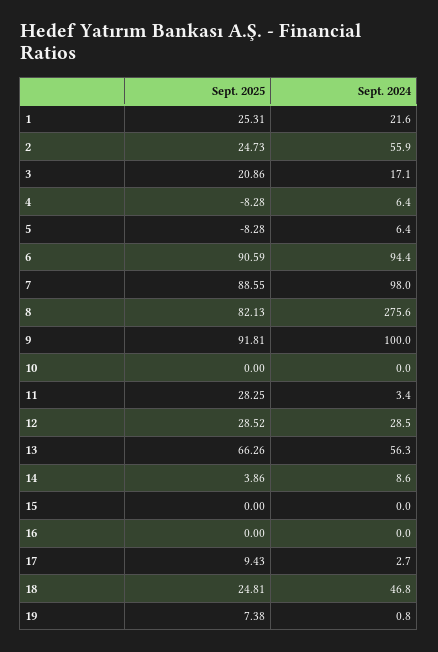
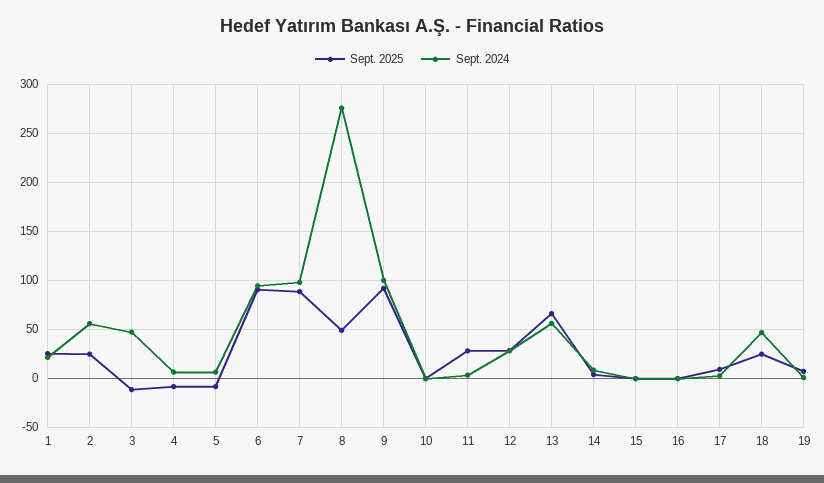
Sept. 2025, 3: 20.86 -> -10
Sept. 2024, 3: 17.1 -> 50
Sept. 2025, 8: 82.13 -> 50

